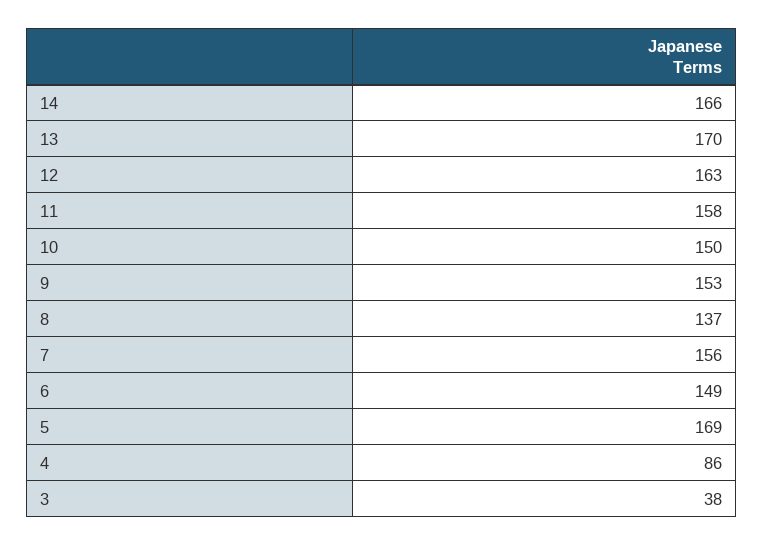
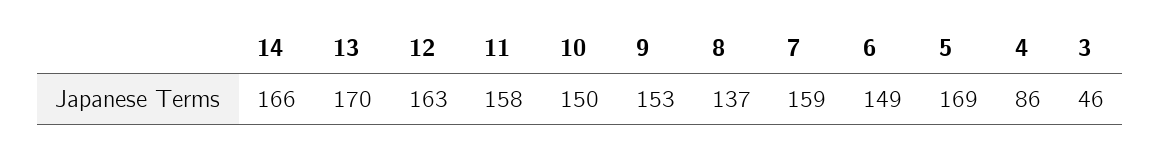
7: 156 -> 159
3: 38 -> 46

